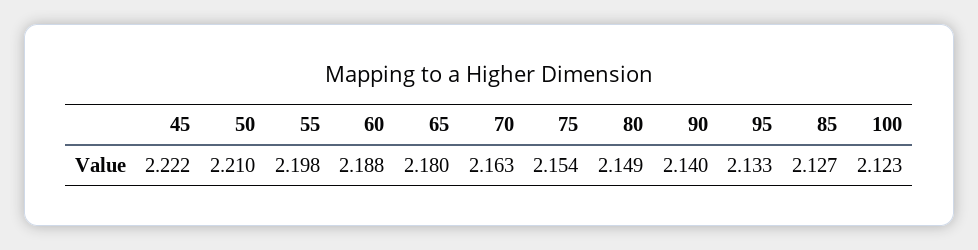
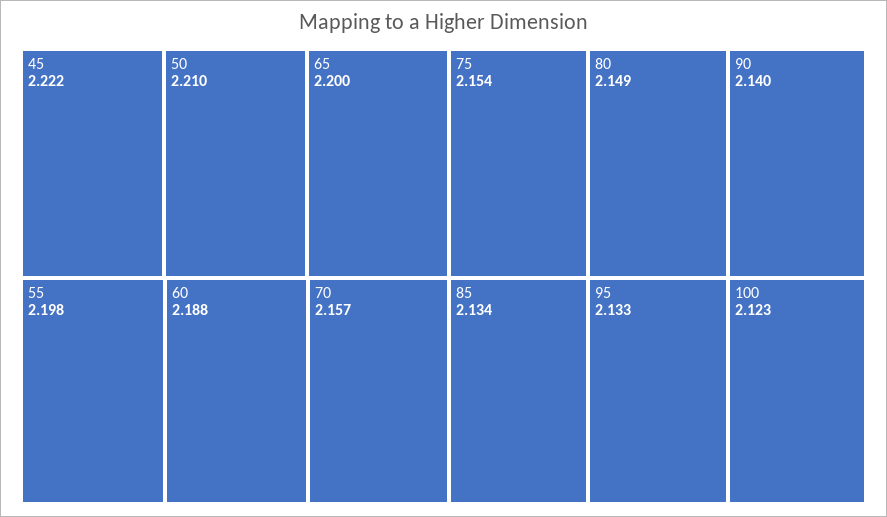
65: 2.18 -> 2.2
70: 2.163 -> 2.157
85: 2.127 -> 2.134

